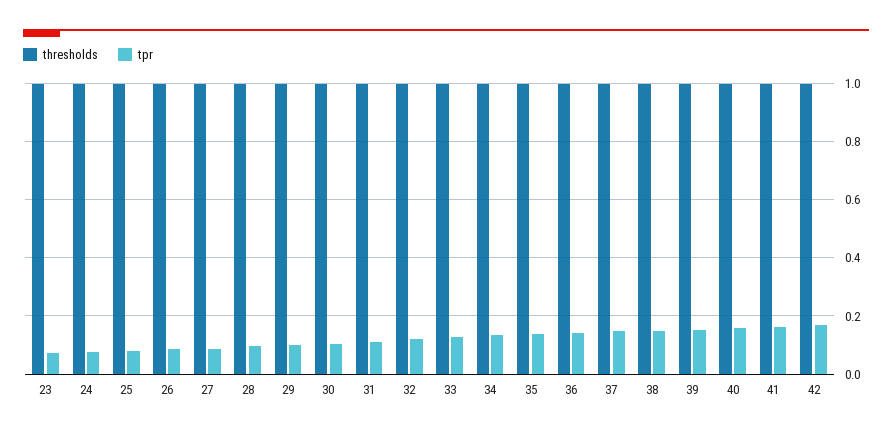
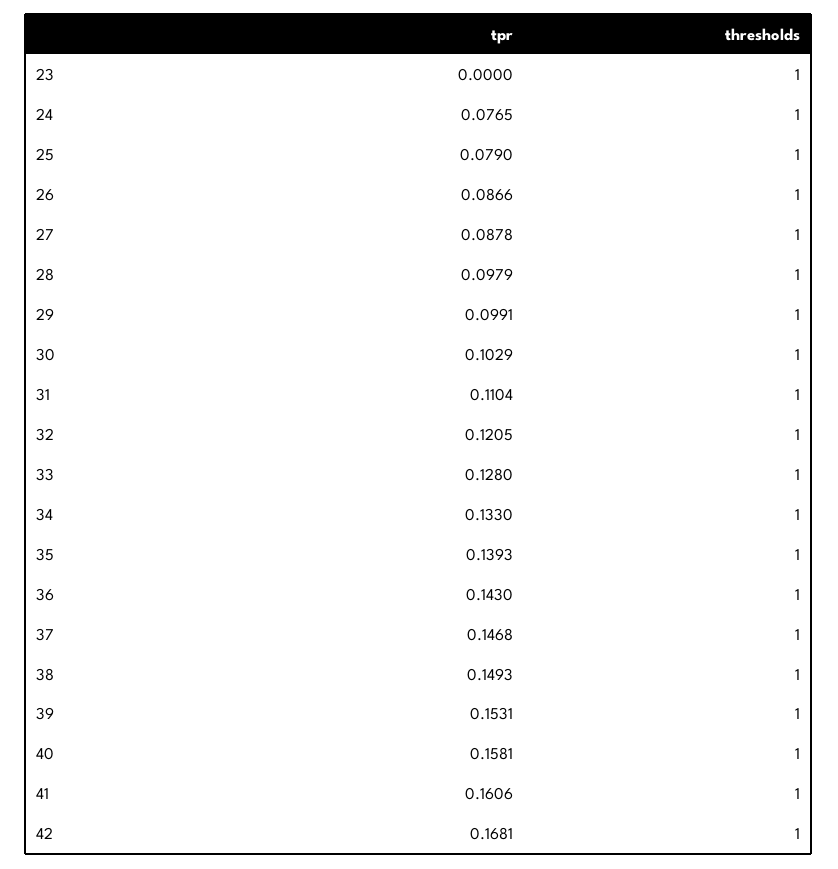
tpr, 23: 0.075 -> 0

